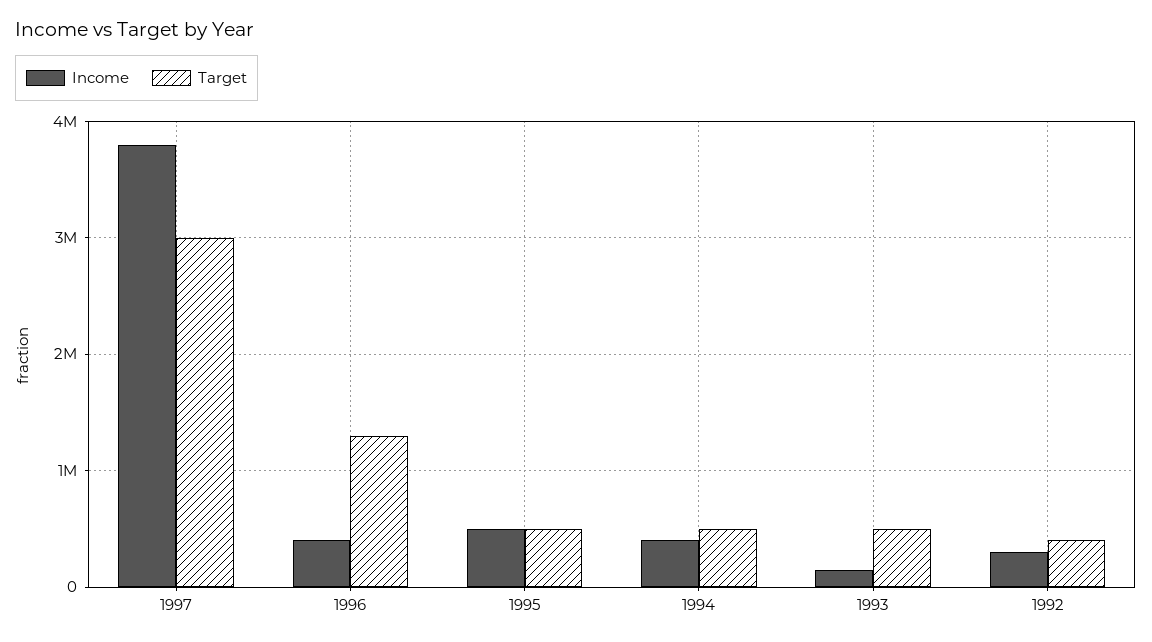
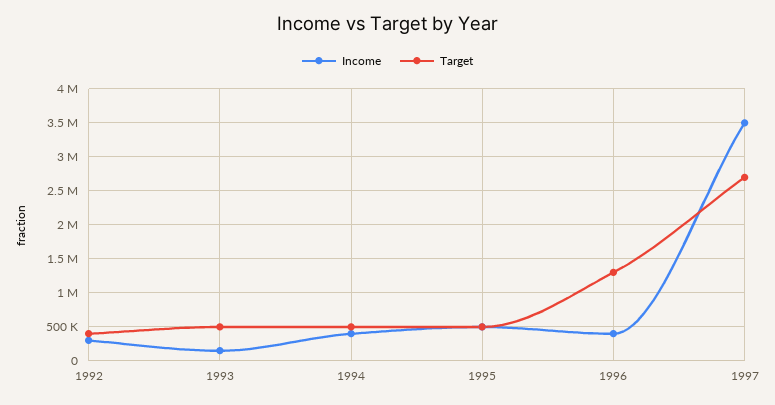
Income, 1997: 3800000 -> 3500000
Target, 1997: 3000000 -> 2700000

